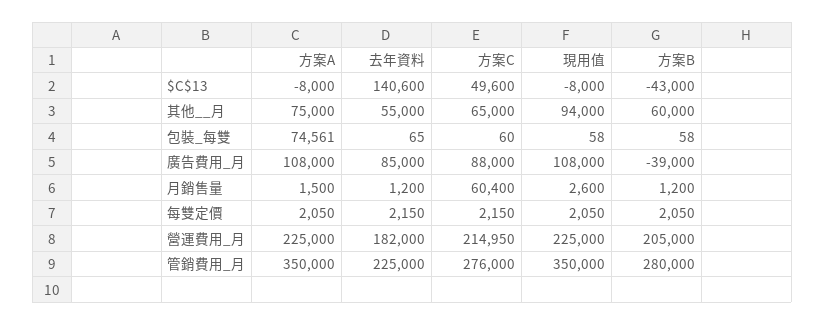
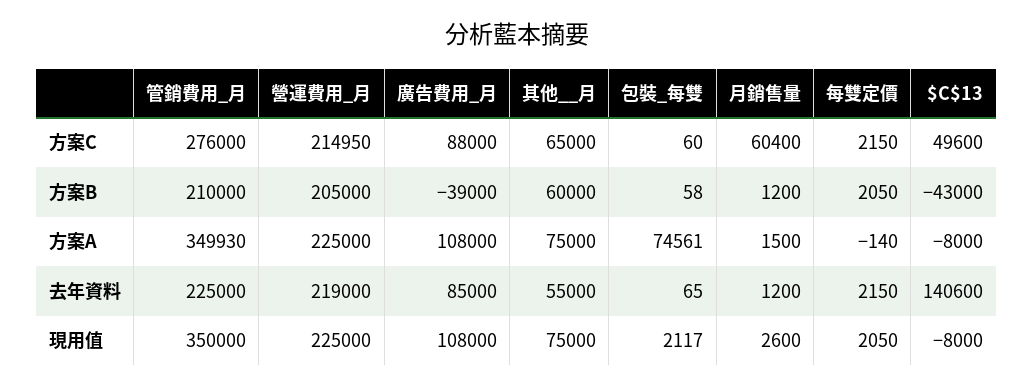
現用值, 其他__月: 94000 -> 75000
現用值, 包裝_每雙: 58 -> 2117
方案A, 每雙定價: 2050 -> -140
去年資料, 營運費用_月: 182000 -> 219000
方案A, 管銷費用_月: 350000 -> 349930
方案B, 管銷費用_月: 280000 -> 210000

